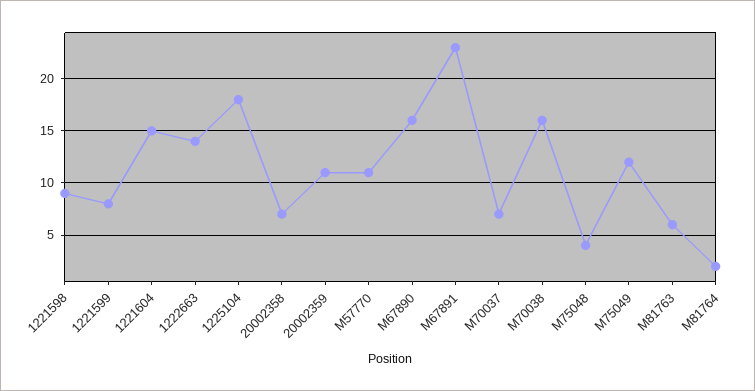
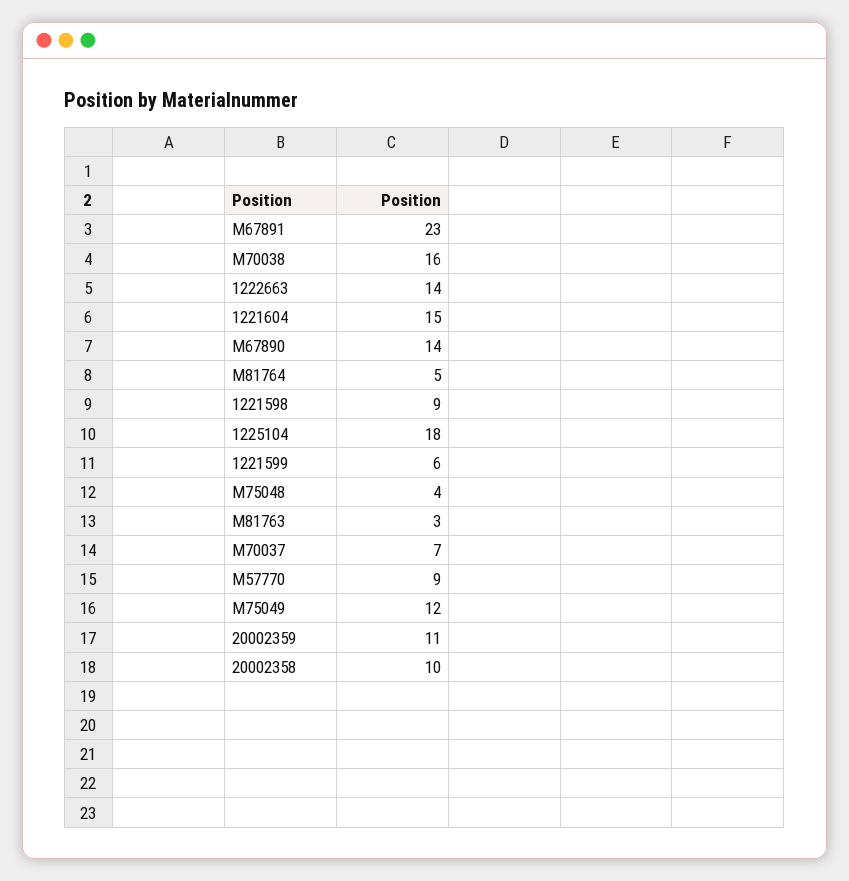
1221599: 8 -> 6
20002358: 7 -> 10
M57770: 11 -> 9
M67890: 16 -> 14
M81763: 6 -> 3
M81764: 2 -> 5

